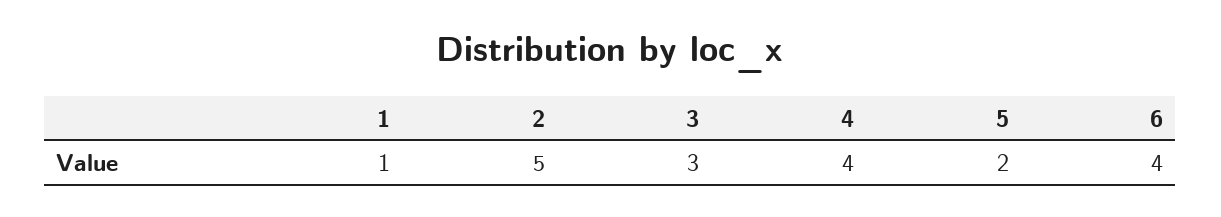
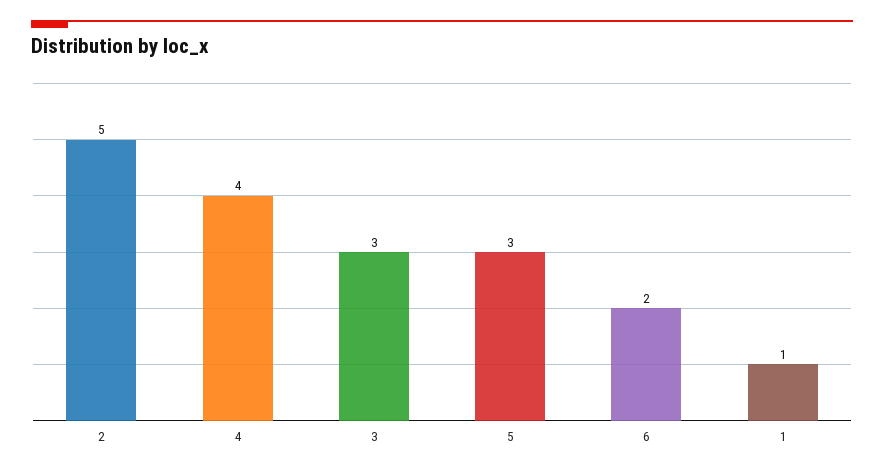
5: 2 -> 3
6: 4 -> 2

